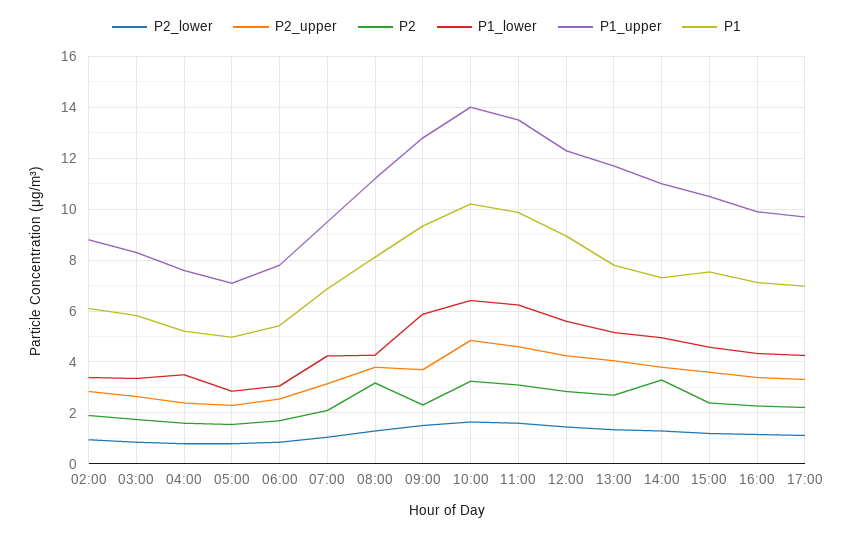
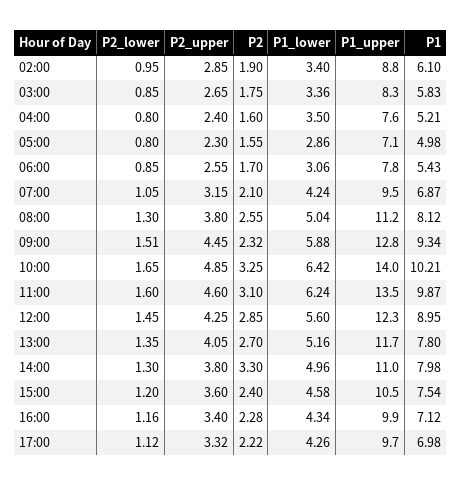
P2, 08:00: 3.25 -> 2.55
P1_lower, 08:00: 4.25 -> 5.04
P2_upper, 09:00: 3.75 -> 4.45
P1, 14:00: 7.25 -> 7.98

